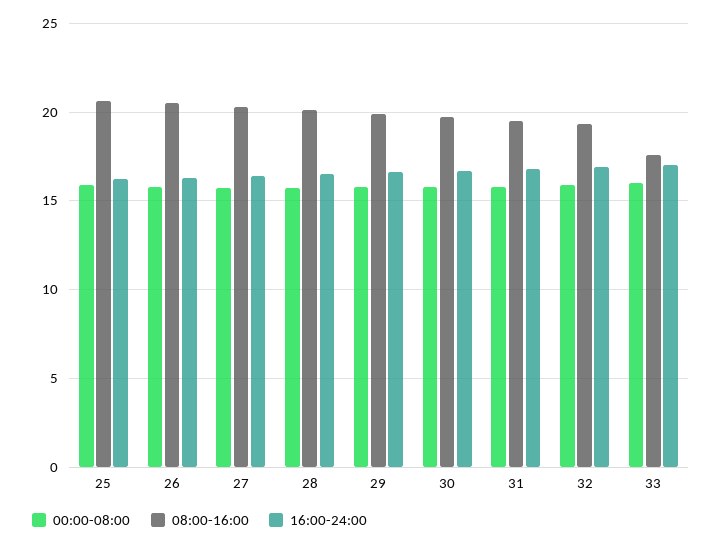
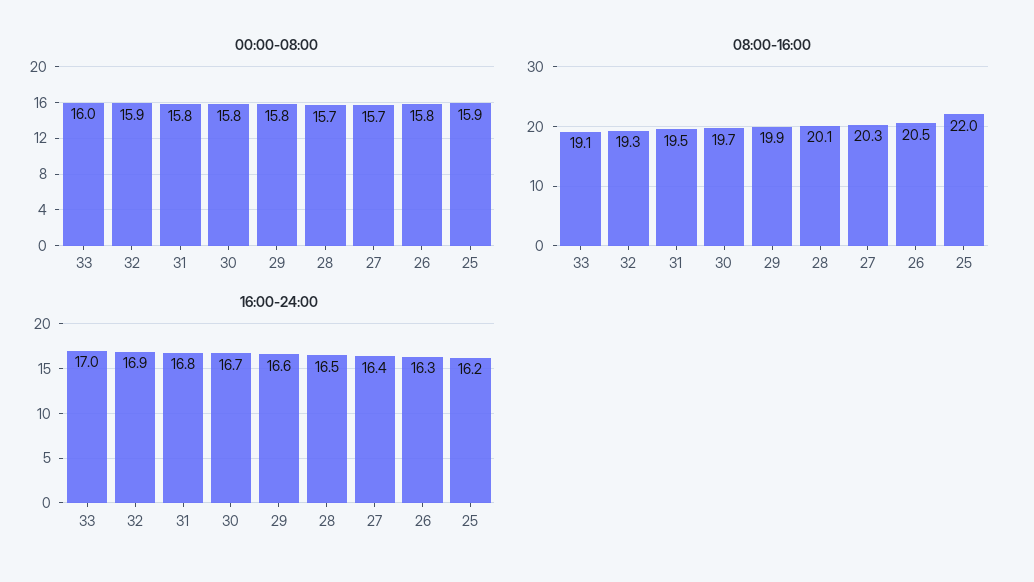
08:00-16:00, 25: 20.5 -> 22
08:00-16:00, 33: 17.5 -> 19.1

